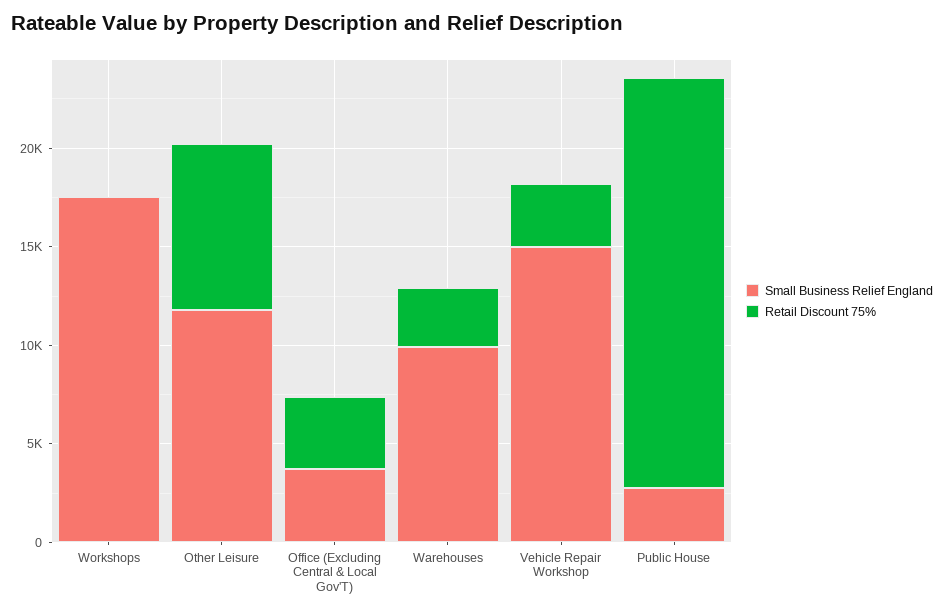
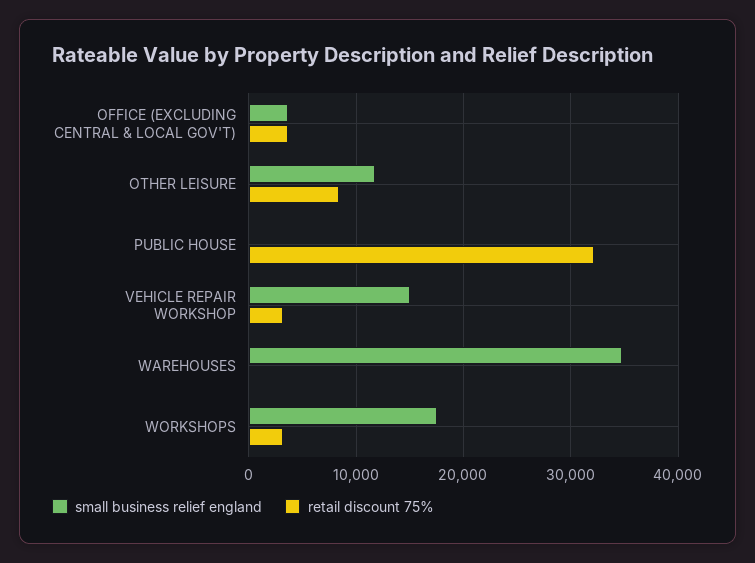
Retail Discount 75%, Workshops: 0 -> 3000
Small Business Relief England, Warehouses: 10000 -> 35000
Retail Discount 75%, Warehouses: 3000 -> 0
Small Business Relief England, Public House: 3000 -> 0
Retail Discount 75%, Public House: 21000 -> 32000

